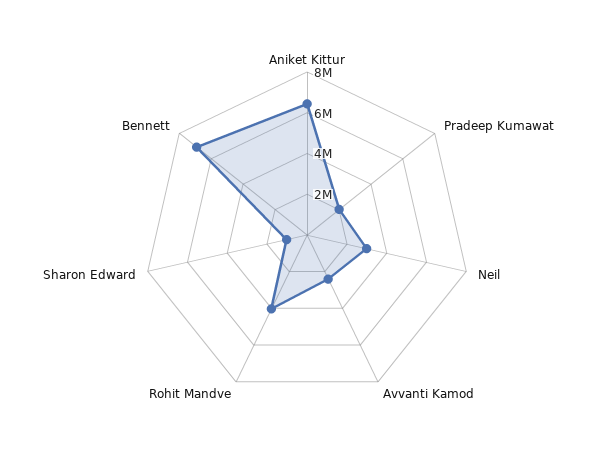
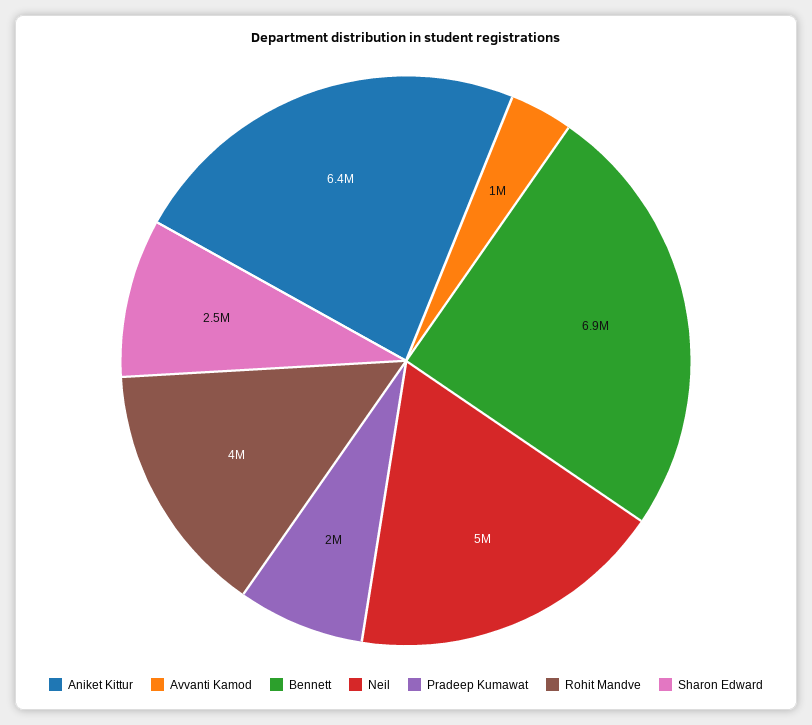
Neil: 3000000 -> 5000000
Avvanti Kamod: 2500000 -> 1000000
Sharon Edward: 1000000 -> 2500000

